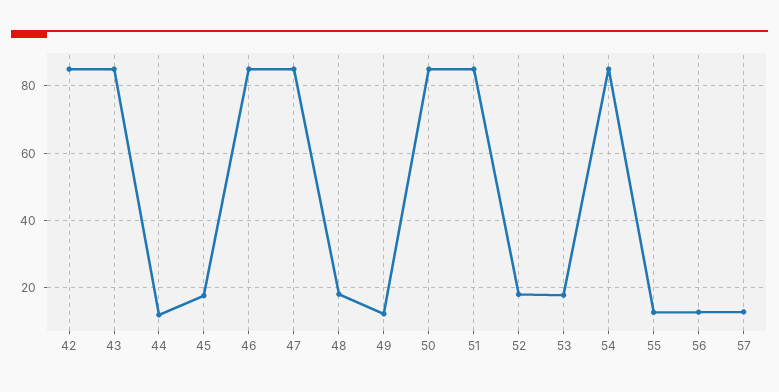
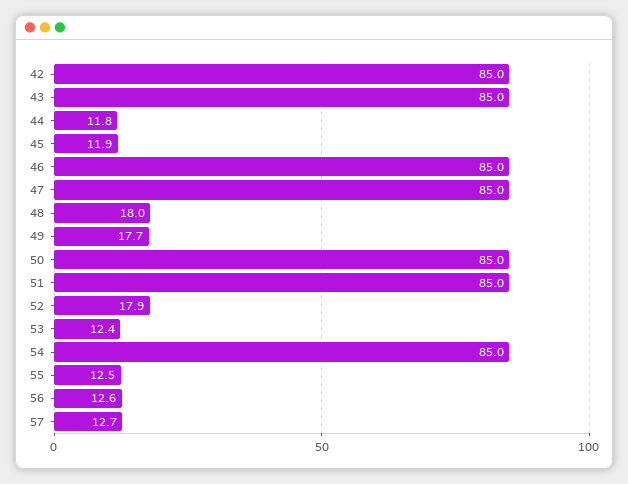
45: 18 -> 11.9
49: 12 -> 17.7
53: 18 -> 12.4

